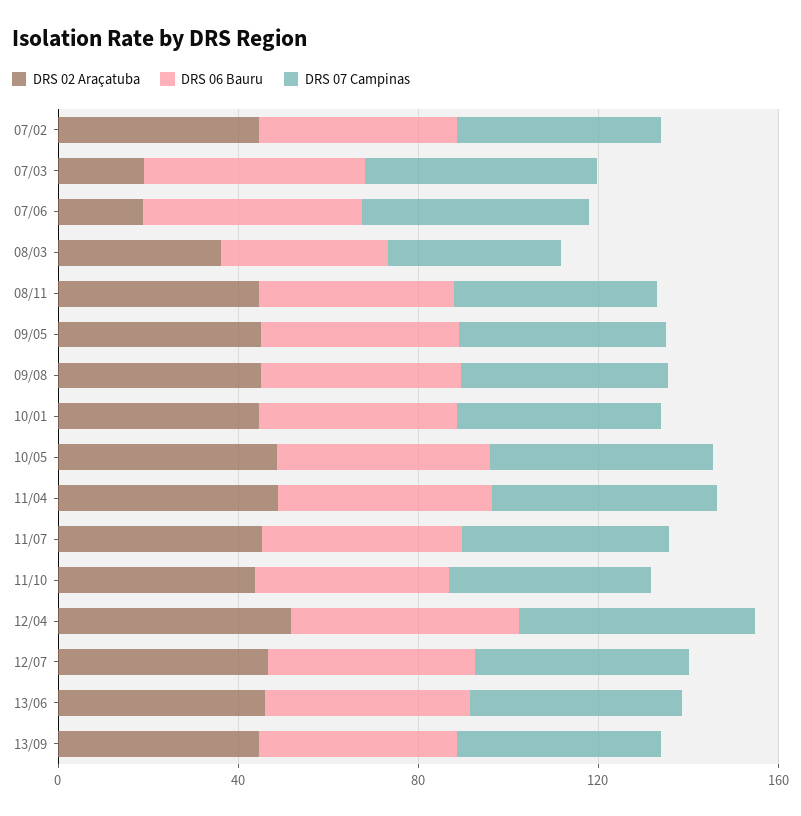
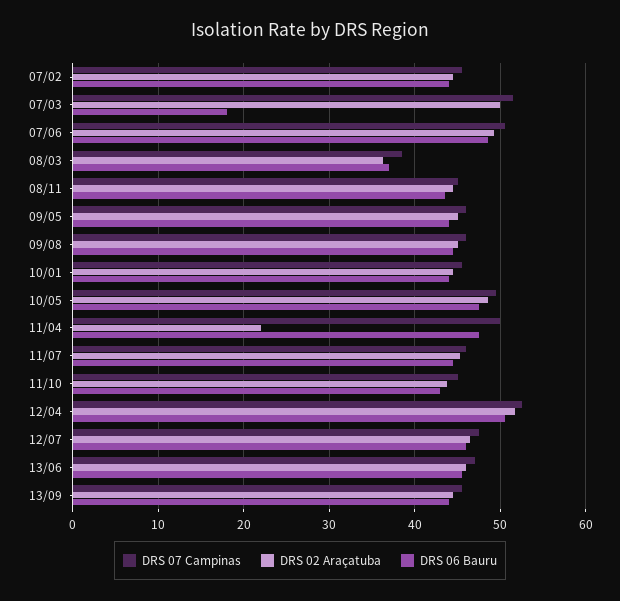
DRS 02 Araçatuba, 07/03: 20 -> 50
DRS 06 Bauru, 07/03: 50 -> 18
DRS 02 Araçatuba, 07/06: 20 -> 49
DRS 02 Araçatuba, 11/04: 50 -> 22

